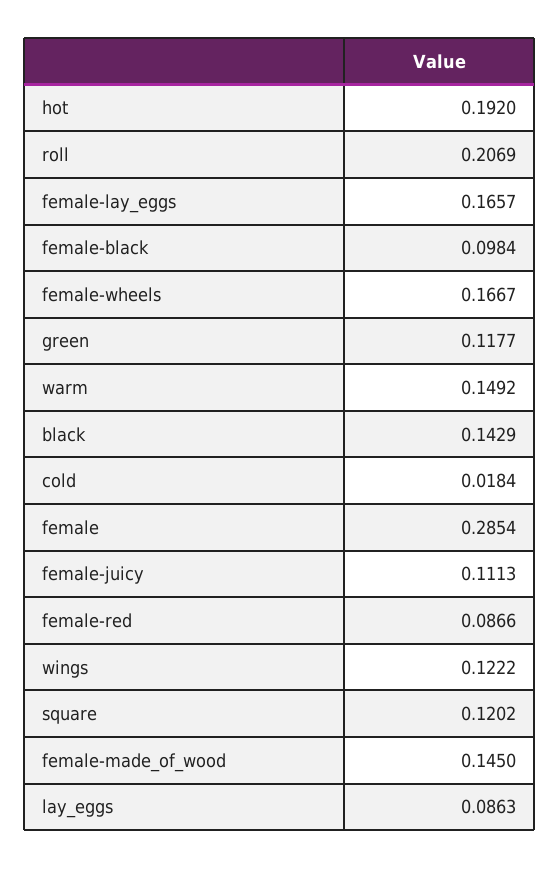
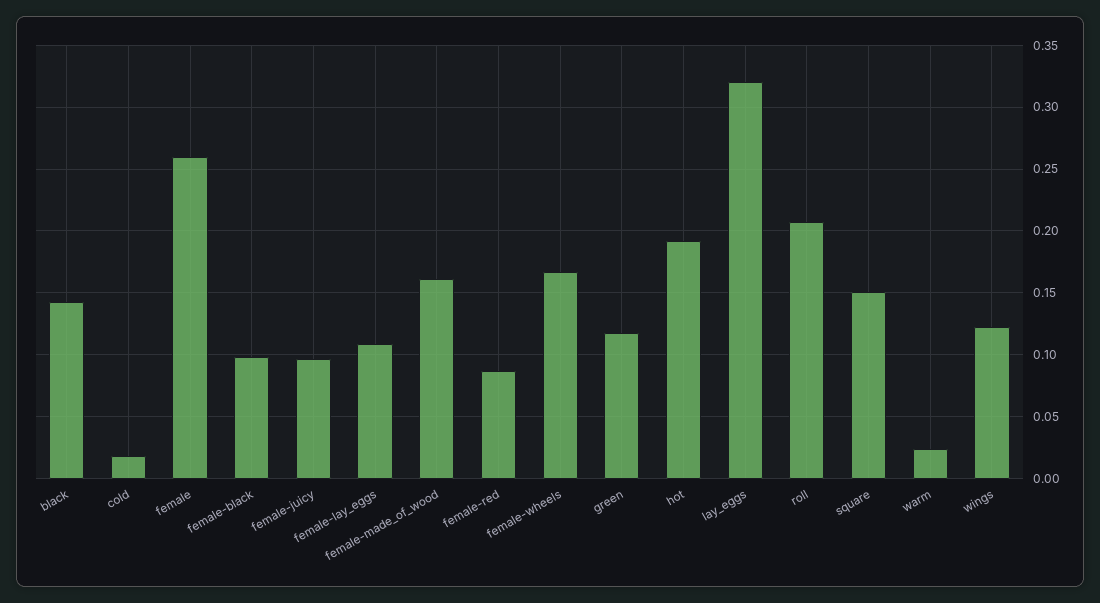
female-lay_eggs: 0.1657 -> 0.11
warm: 0.1492 -> 0.025
female: 0.2854 -> 0.26
female-juicy: 0.1113 -> 0.095
square: 0.1202 -> 0.15
female-made_of_wood: 0.145 -> 0.16
lay_eggs: 0.0863 -> 0.32

